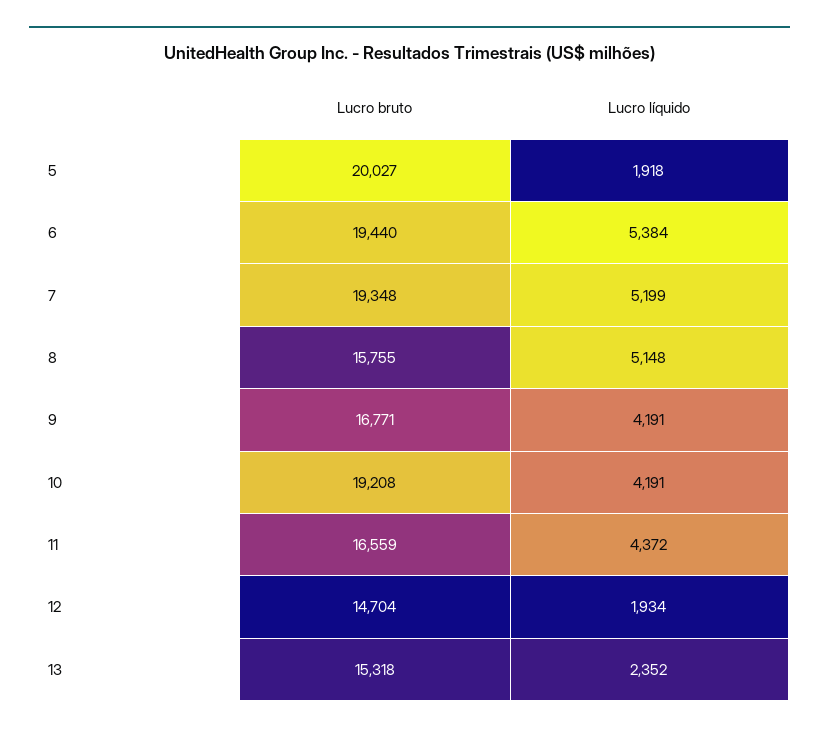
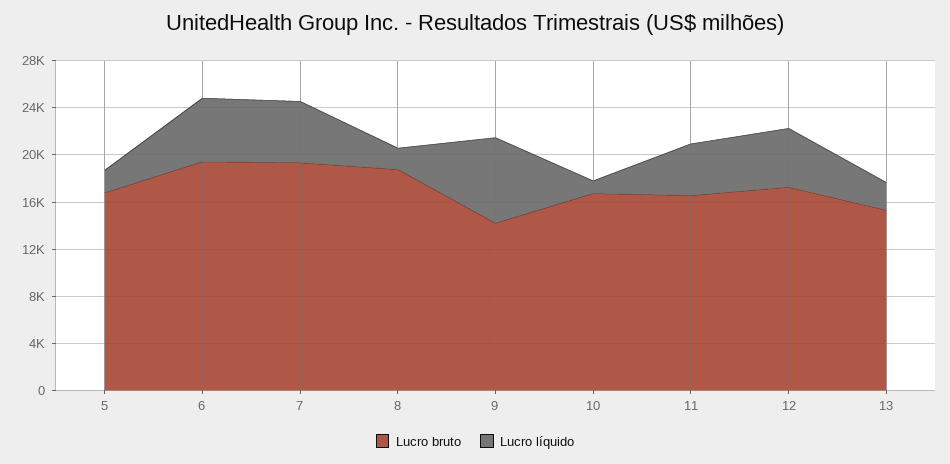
Lucro bruto, 5: 20027 -> 17000
Lucro bruto, 8: 15755 -> 19000
Lucro líquido, 8: 5148 -> 2000
Lucro bruto, 9: 16771 -> 14000
Lucro líquido, 9: 4191 -> 7000
Lucro bruto, 10: 19208 -> 17000
Lucro líquido, 10: 4191 -> 1000
Lucro bruto, 12: 14704 -> 17000
Lucro líquido, 12: 1934 -> 5000

